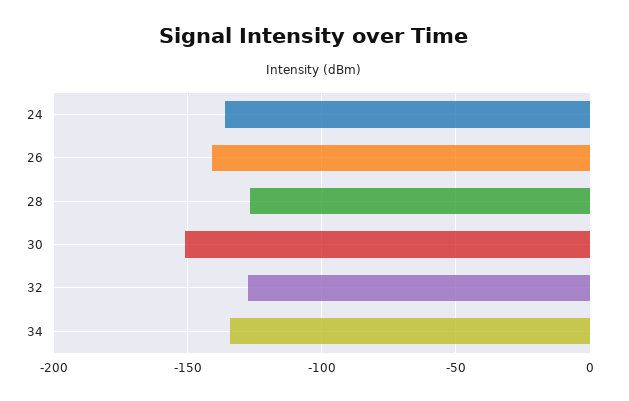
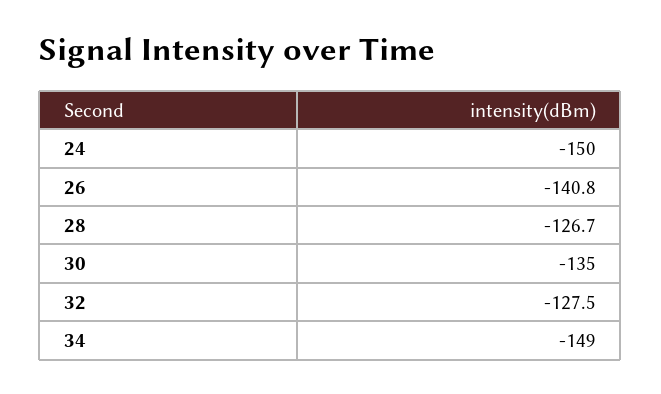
24: -135 -> -150
30: -150 -> -135
34: -135 -> -149

